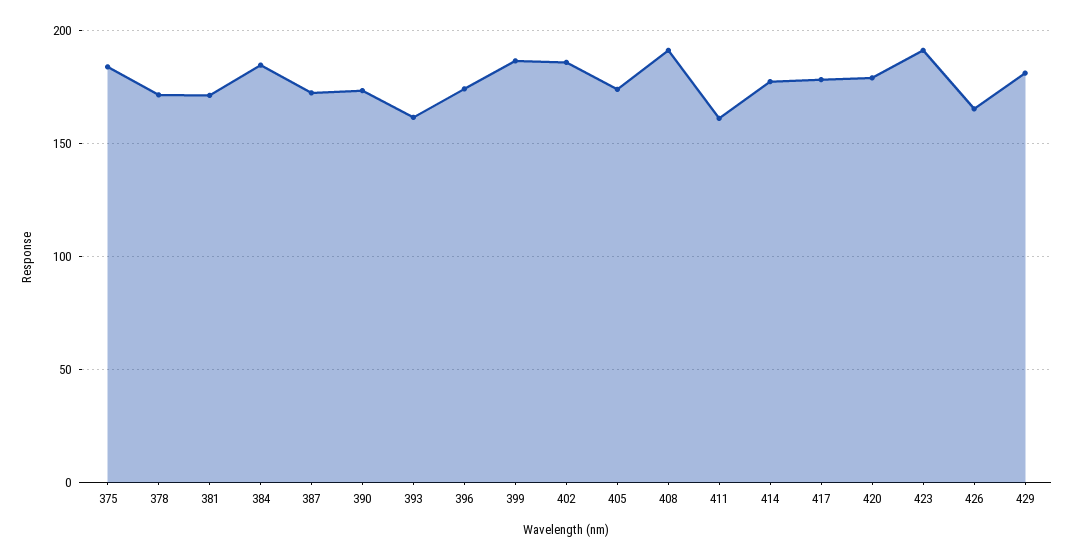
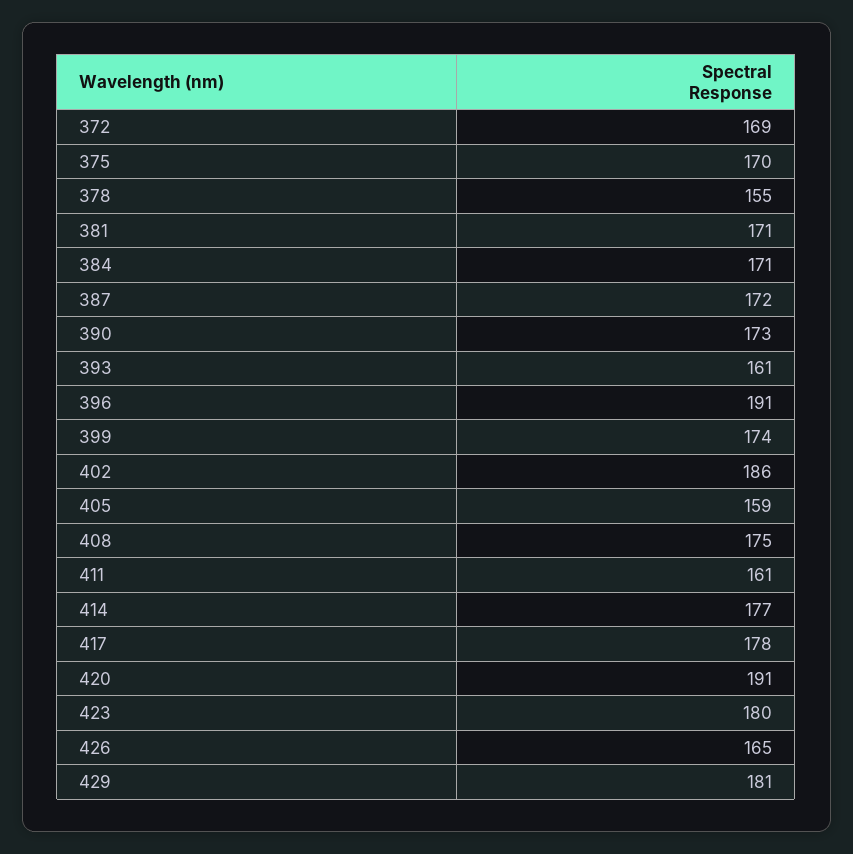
375: 185 -> 170
378: 170 -> 155
384: 185 -> 171
396: 175 -> 191
399: 185 -> 174
405: 175 -> 159
408: 190 -> 175
420: 180 -> 191
423: 190 -> 180
372: none -> 169

